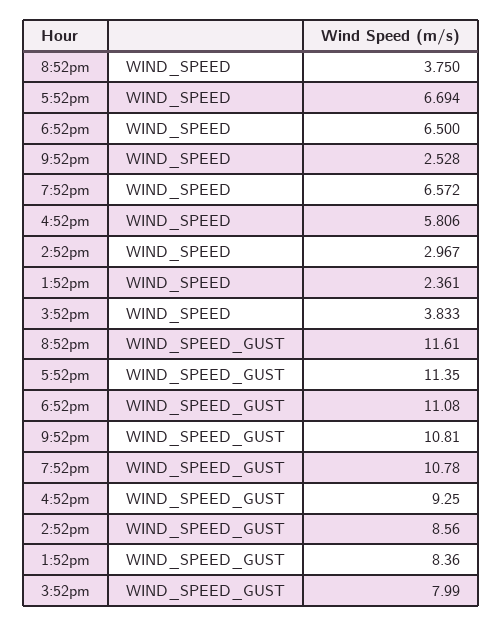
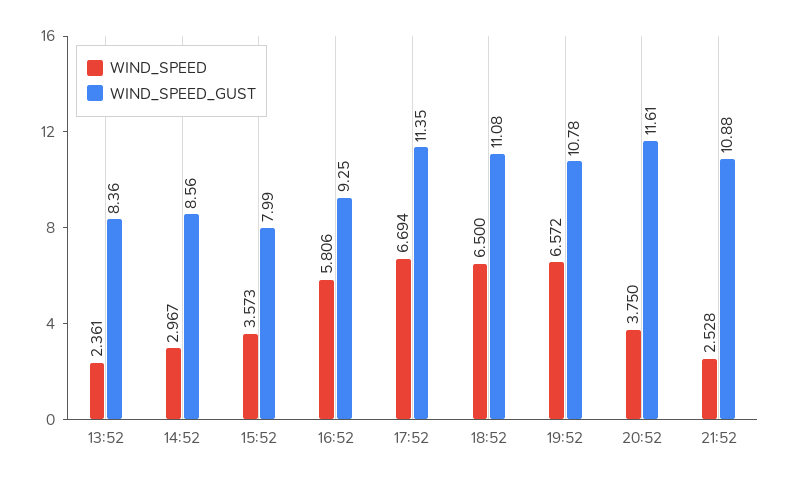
WIND_SPEED, 3:52pm: 3.833 -> 3.573
WIND_SPEED_GUST, 9:52pm: 10.81 -> 10.88

